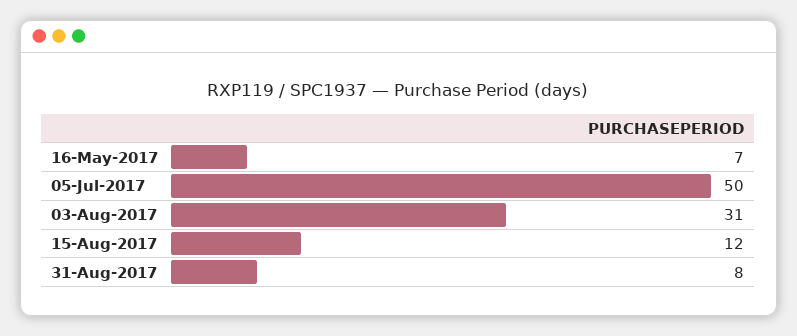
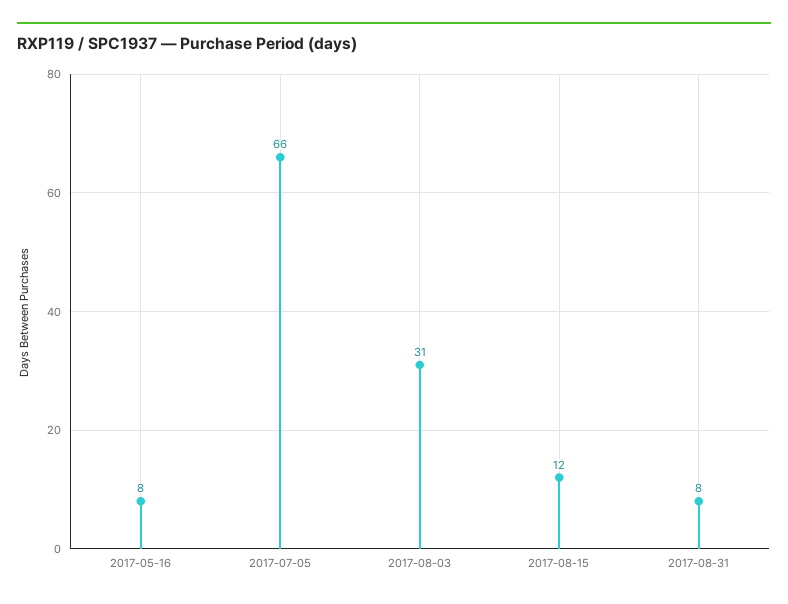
16-May-2017: 7 -> 8
05-Jul-2017: 50 -> 66

